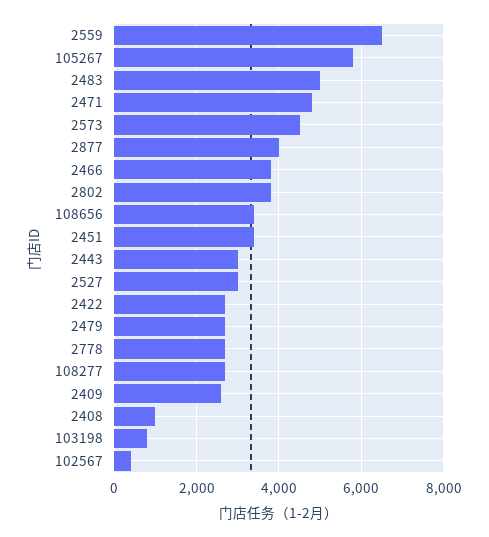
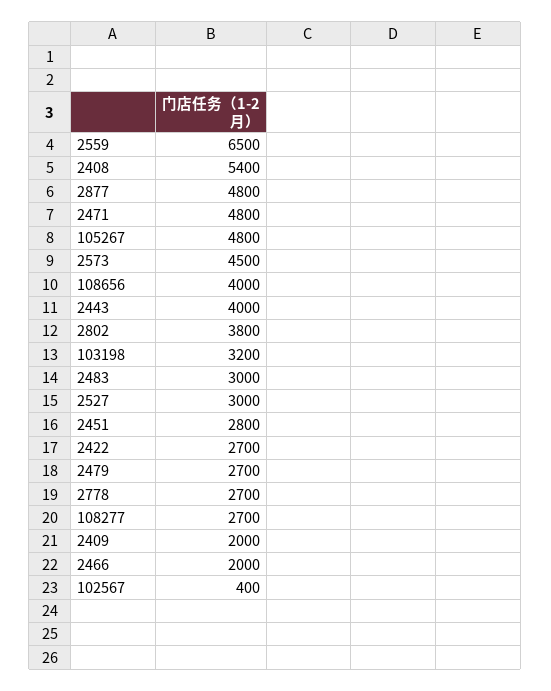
105267: 5800 -> 4800
2483: 5000 -> 3000
2877: 4000 -> 4800
2466: 3800 -> 2000
108656: 3400 -> 4000
2451: 3400 -> 2800
2443: 3000 -> 4000
2409: 2600 -> 2000
2408: 1000 -> 5400
103198: 800 -> 3200

